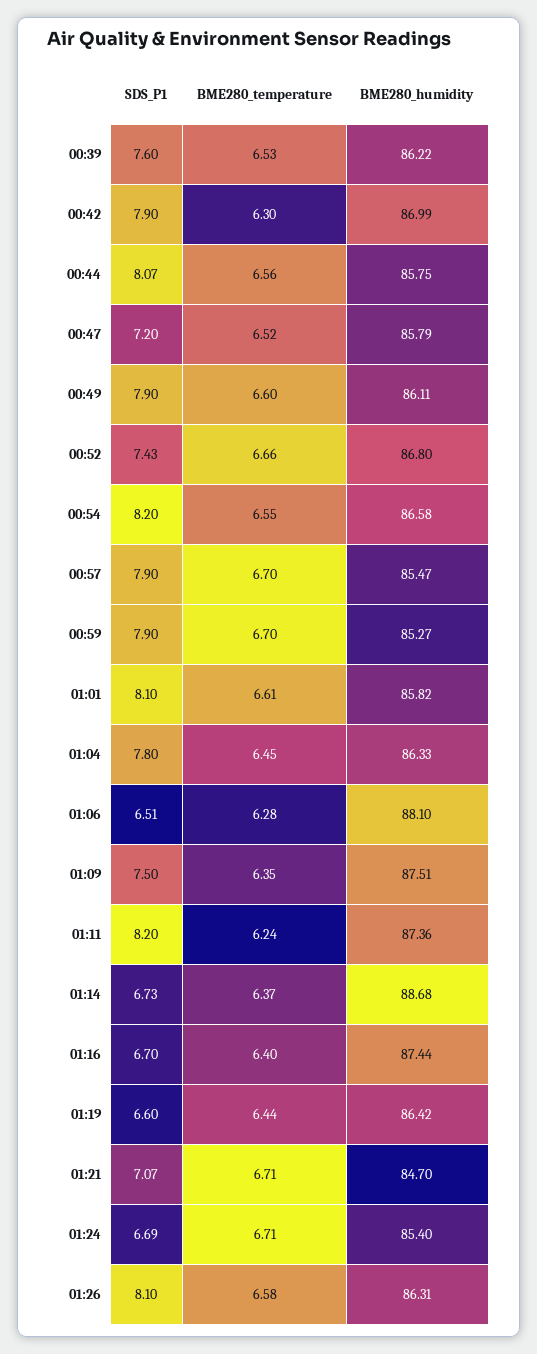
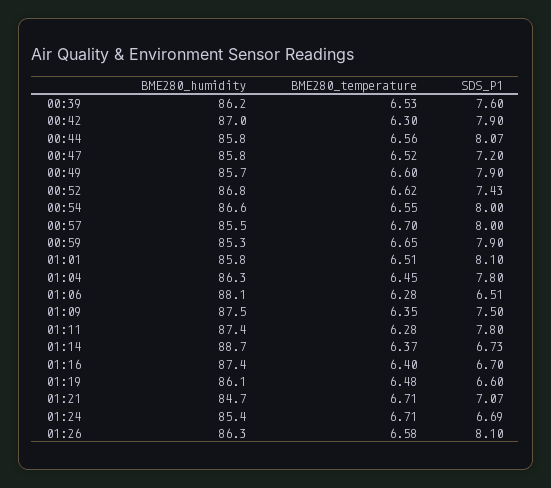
BME280_humidity, 00:49: 86.11 -> 85.7
BME280_temperature, 00:52: 6.66 -> 6.62
SDS_P1, 00:54: 8.2 -> 8
SDS_P1, 00:57: 7.9 -> 8
BME280_temperature, 00:59: 6.7 -> 6.65
BME280_temperature, 01:01: 6.61 -> 6.51
SDS_P1, 01:11: 8.2 -> 7.8
BME280_temperature, 01:11: 6.24 -> 6.28
BME280_temperature, 01:19: 6.44 -> 6.48
BME280_humidity, 01:19: 86.42 -> 86.1

